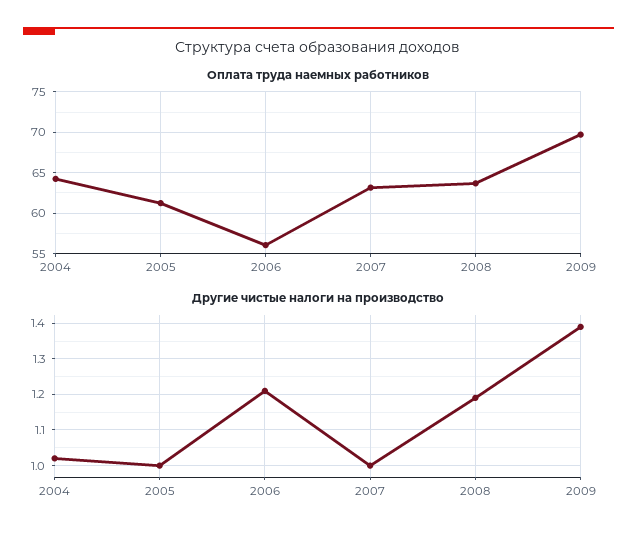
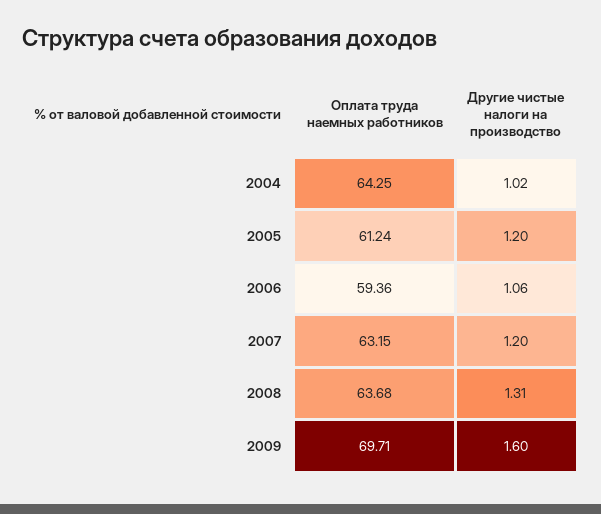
Оплата труда наемных работников, 2006: 56 -> 59.36
Другие чистые налоги на производство, 2005: 1 -> 1.2
Другие чистые налоги на производство, 2006: 1.2 -> 1.06
Другие чистые налоги на производство, 2007: 1 -> 1.2
Другие чистые налоги на производство, 2008: 1.2 -> 1.31
Другие чистые налоги на производство, 2009: 1.4 -> 1.6

